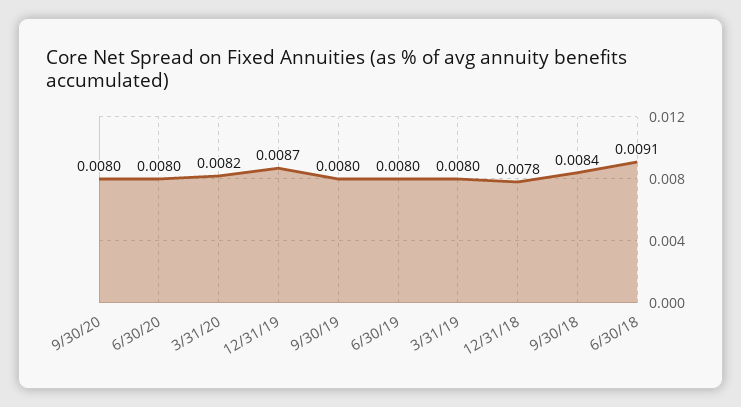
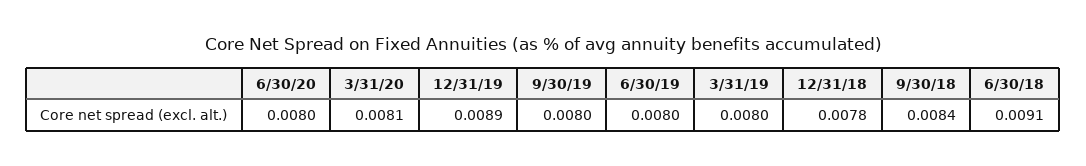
9/30/20: 0.008 -> none
3/31/20: 0.0082 -> 0.0081
12/31/19: 0.0087 -> 0.0089

